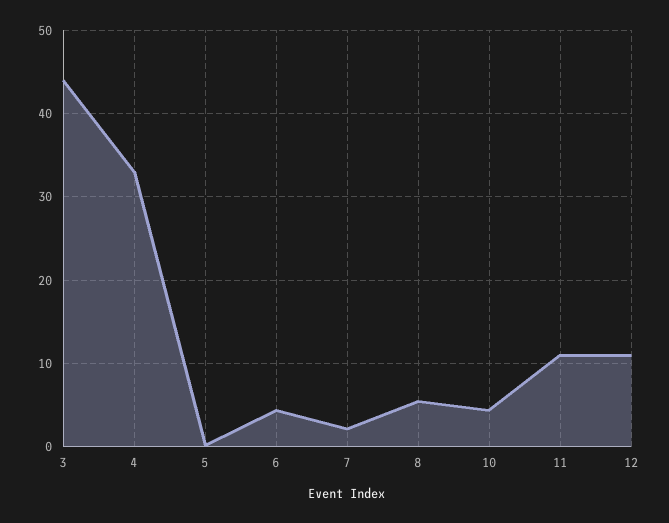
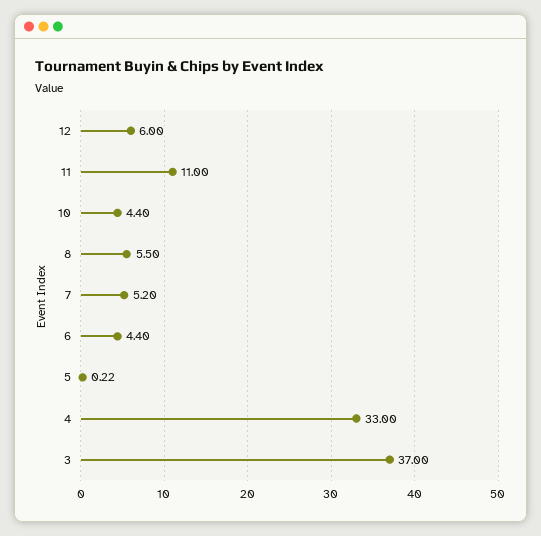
3: 44 -> 37
7: 2 -> 5.2
12: 11 -> 6

